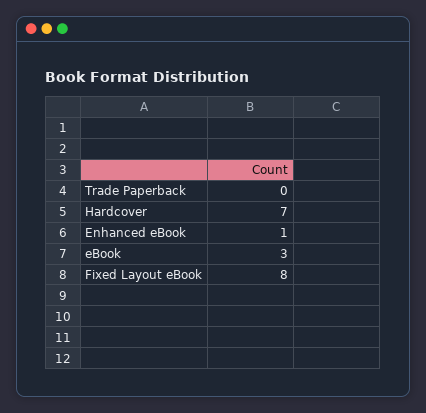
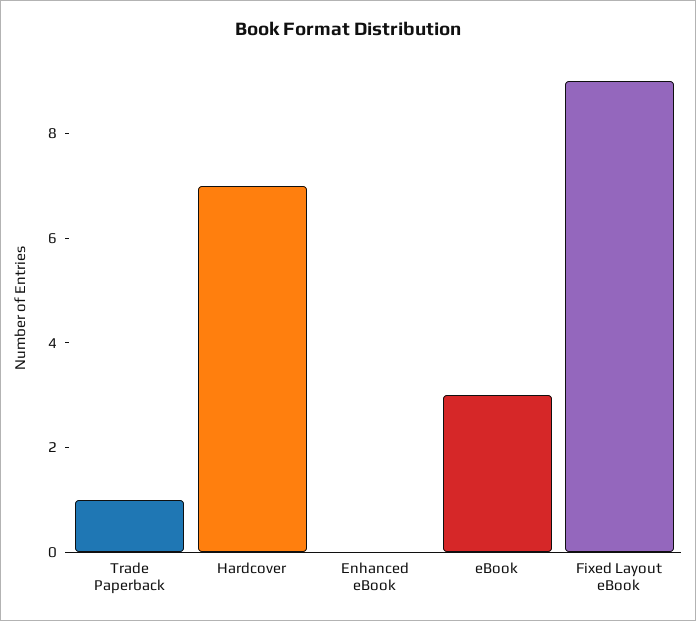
Trade Paperback: 0 -> 1
Enhanced eBook: 1 -> 0
Fixed Layout eBook: 8 -> 9

